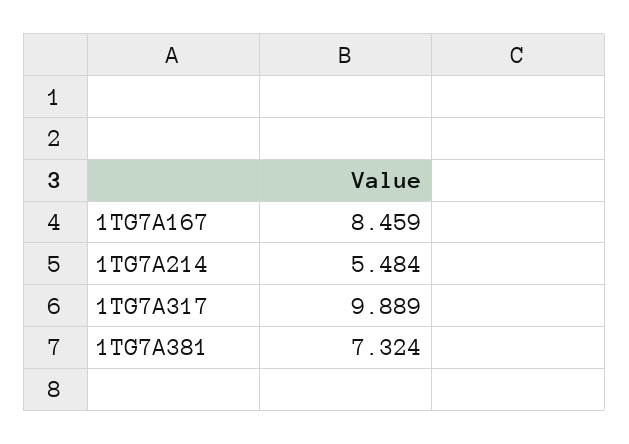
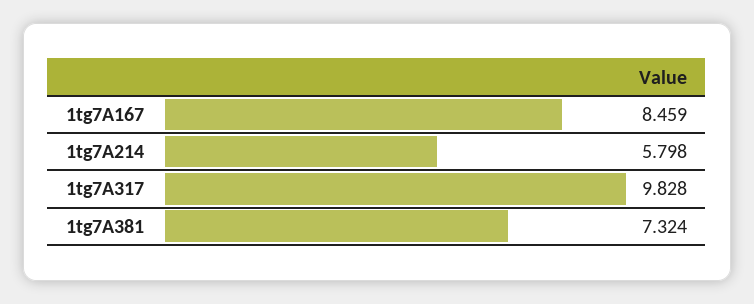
1TG7A214: 5.484 -> 5.798
1TG7A317: 9.889 -> 9.828

